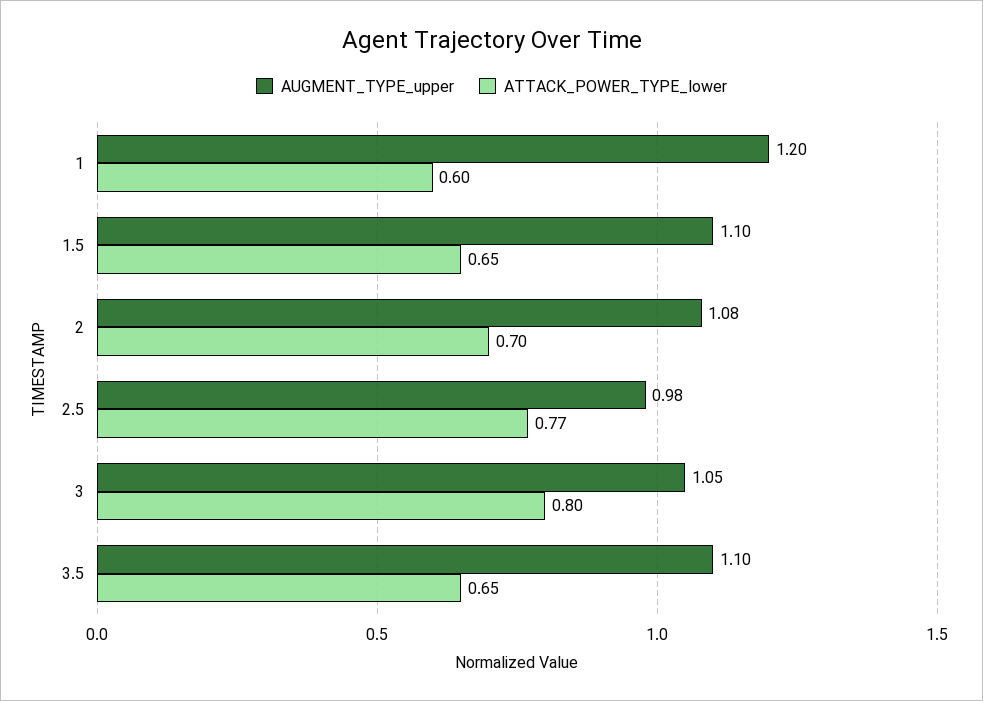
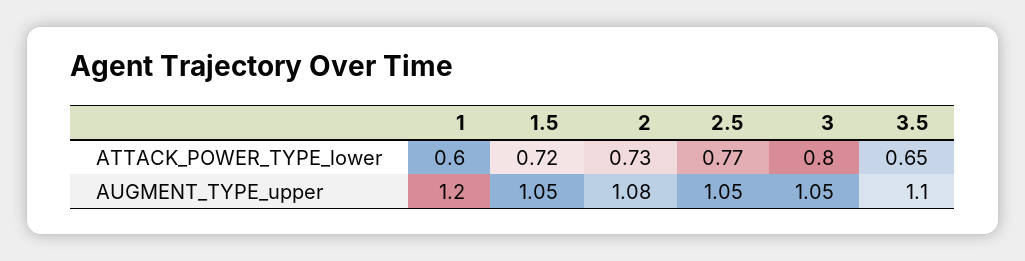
AUGMENT_TYPE_upper, 1.5: 1.1 -> 1.05
ATTACK_POWER_TYPE_lower, 1.5: 0.65 -> 0.72
ATTACK_POWER_TYPE_lower, 2: 0.7 -> 0.73
AUGMENT_TYPE_upper, 2.5: 0.98 -> 1.05

